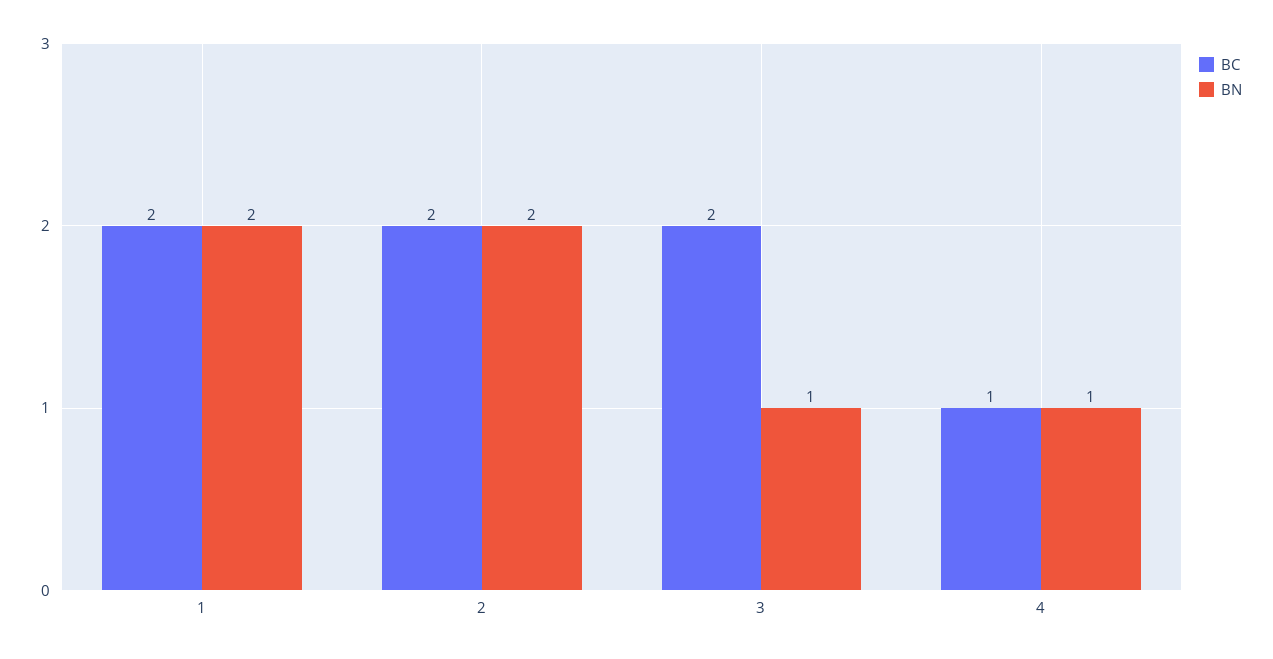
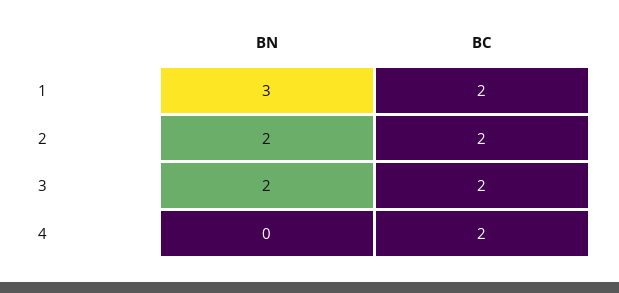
BN, 1: 2 -> 3
BN, 3: 1 -> 2
BC, 4: 1 -> 2
BN, 4: 1 -> 0

